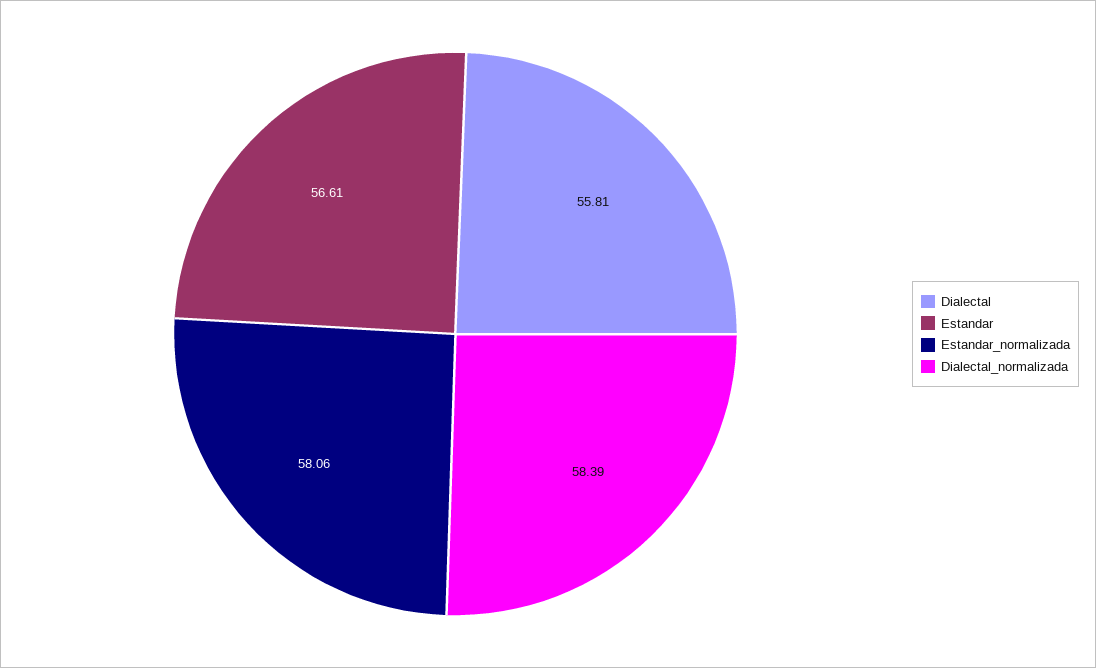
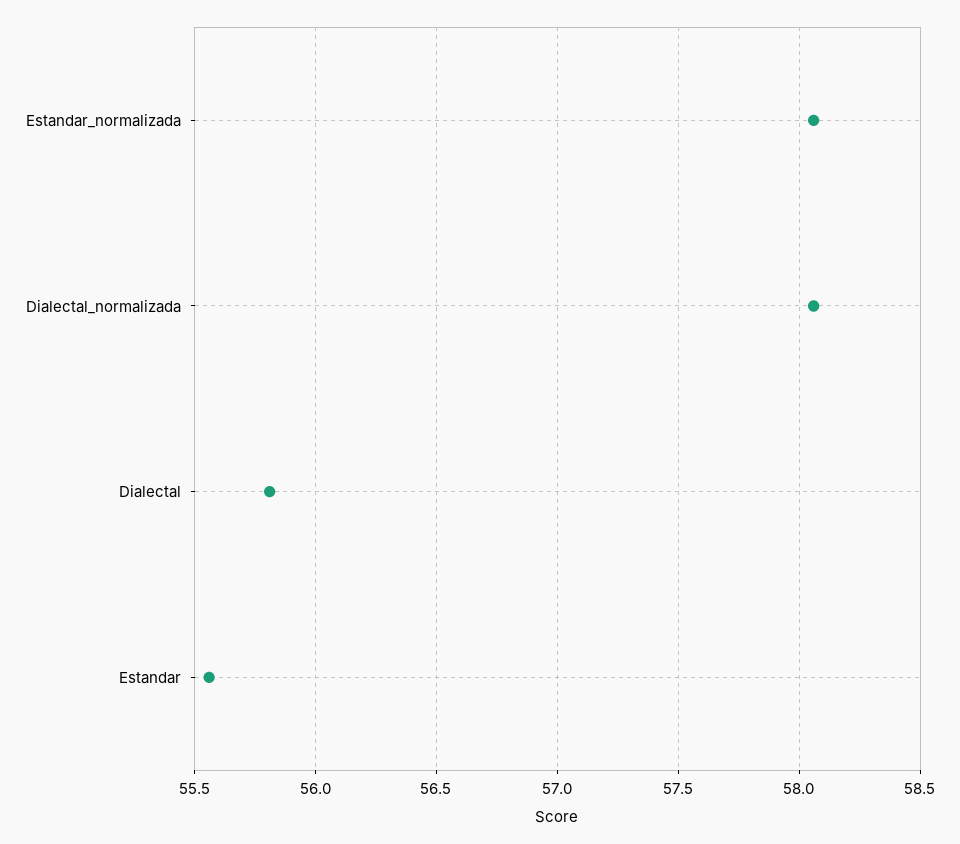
Estandar: 56.61 -> 55.55
Dialectal_normalizada: 58.39 -> 58.05

